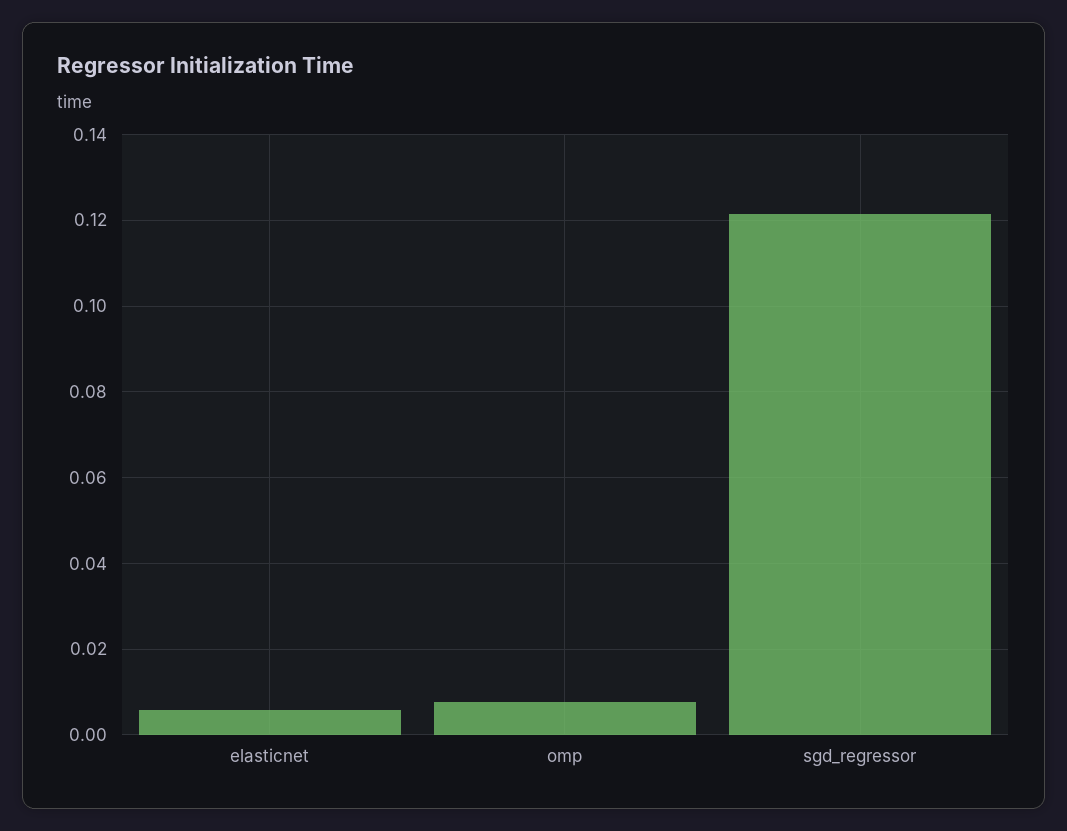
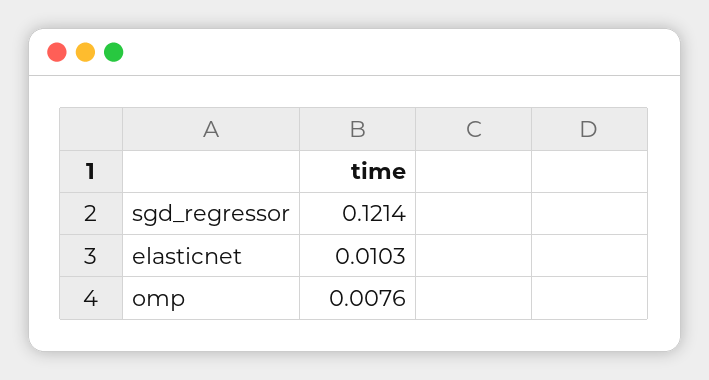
elasticnet: 0.006 -> 0.0103

